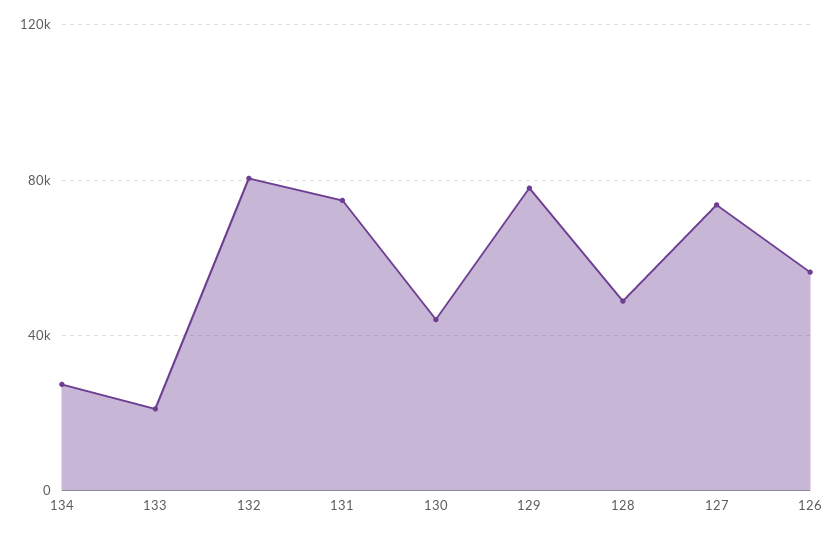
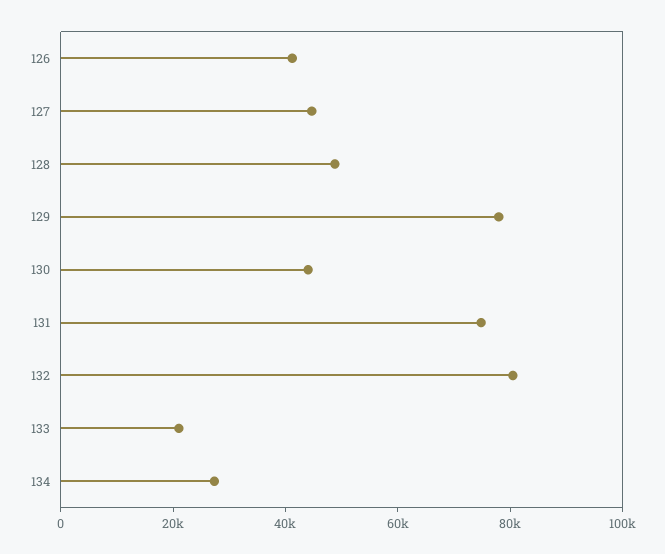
127: 75000 -> 45000
126: 55000 -> 40000

